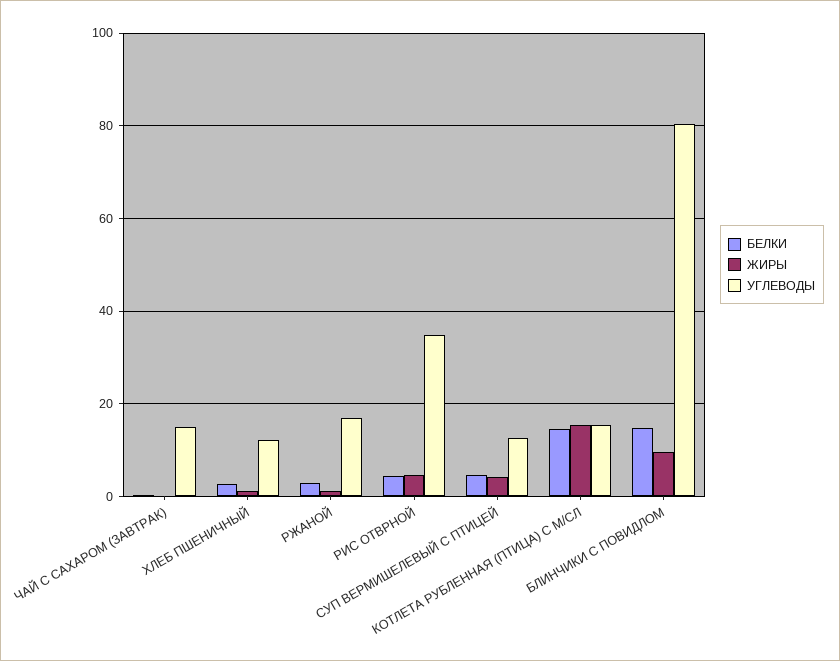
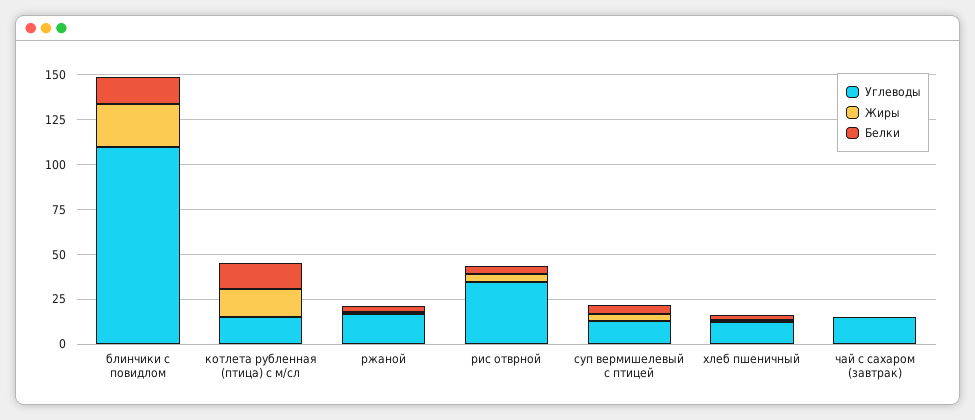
ЖИРЫ, БЛИНЧИКИ С ПОВИДЛОМ: 10 -> 25
УГЛЕВОДЫ, БЛИНЧИКИ С ПОВИДЛОМ: 80 -> 110

